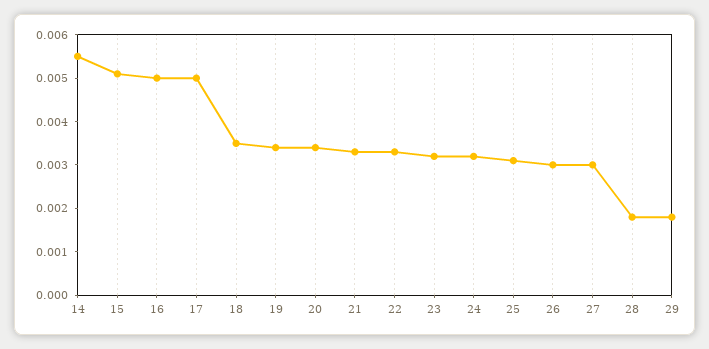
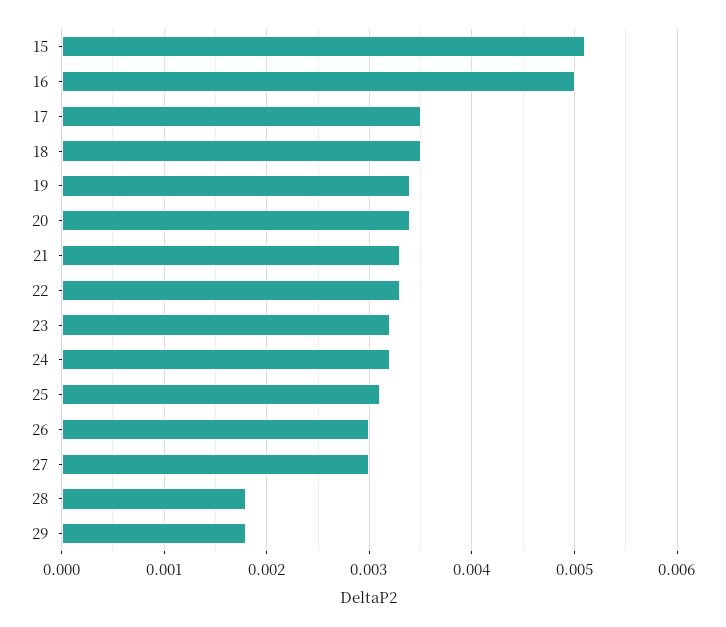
14: 0.0055 -> none
17: 0.005 -> 0.0035

